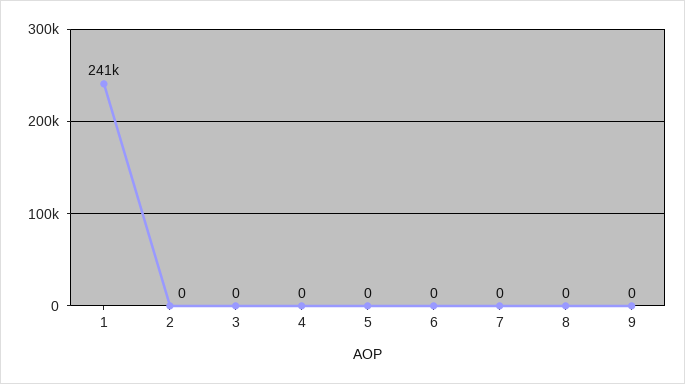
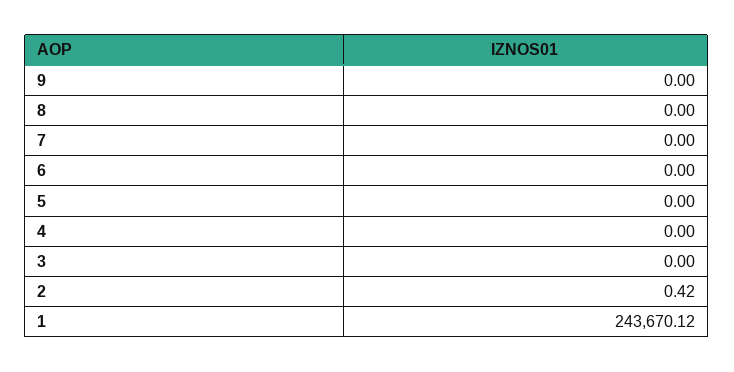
1: 241000 -> 243670.12
2: 0 -> 0.42

